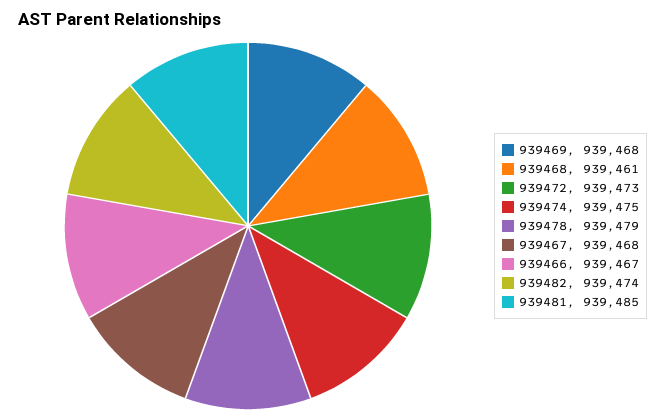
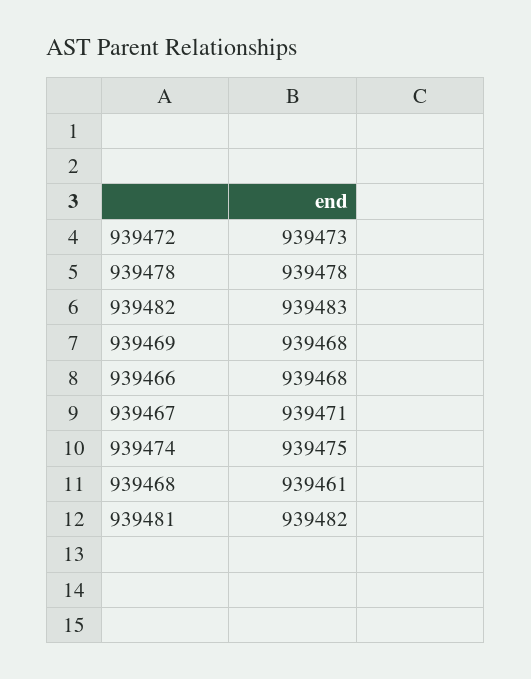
939478: 939479 -> 939478
939467: 939468 -> 939471
939466: 939467 -> 939468
939482: 939474 -> 939483
939481: 939485 -> 939482

